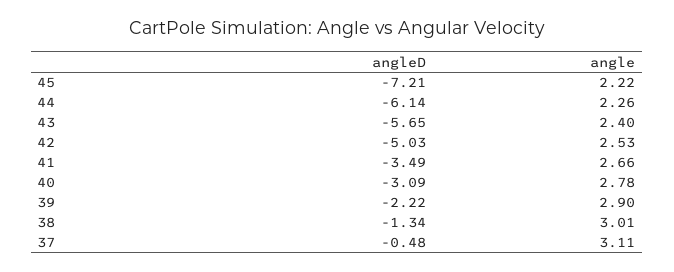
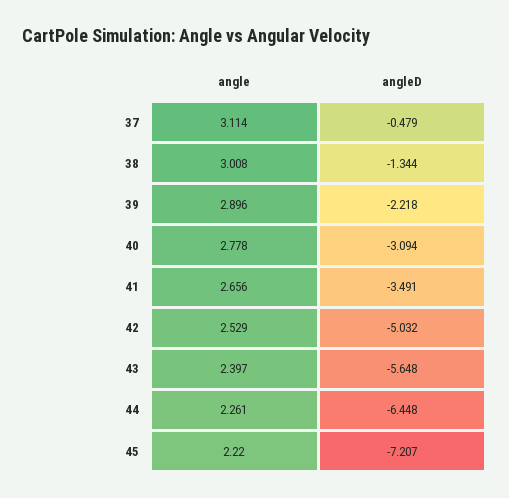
angleD, 44: -6.14 -> -6.448

